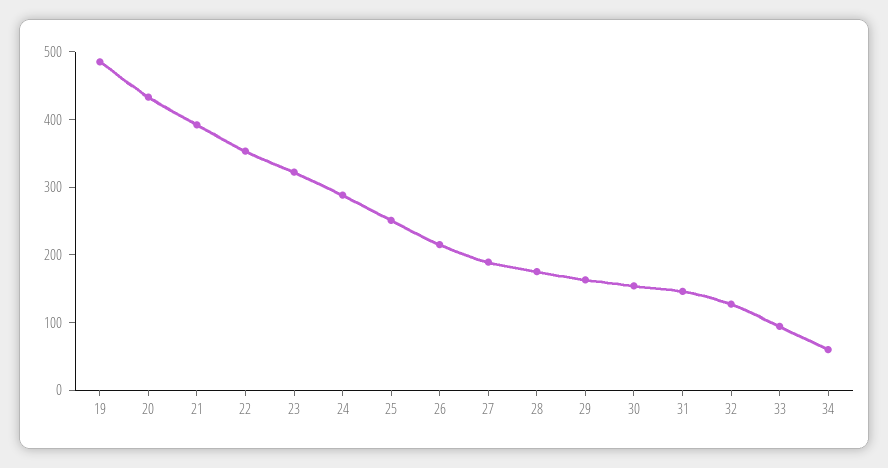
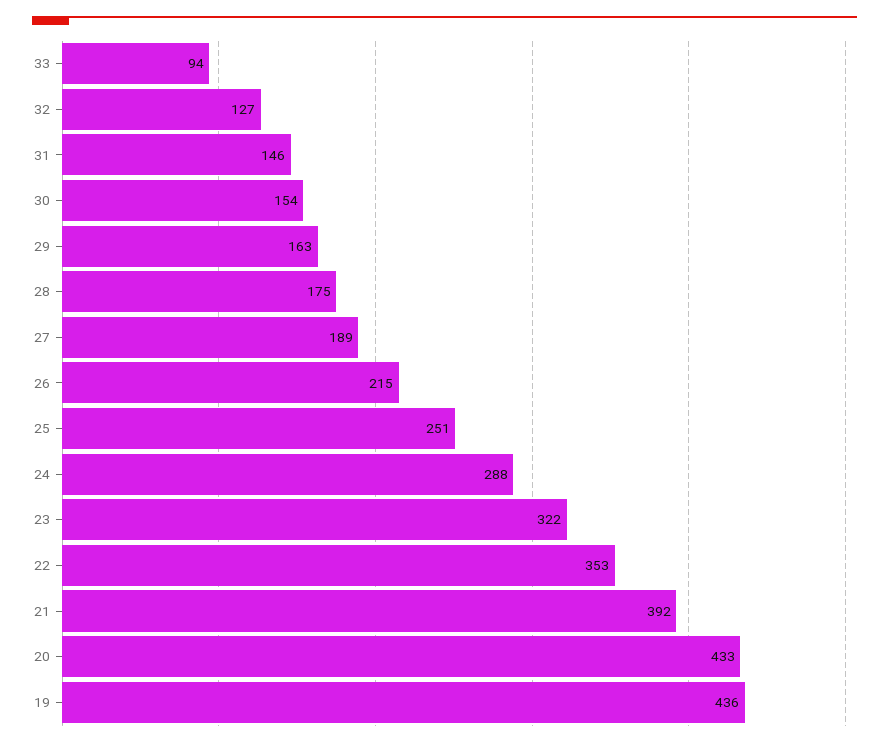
19: 480 -> 436
34: 60 -> none

